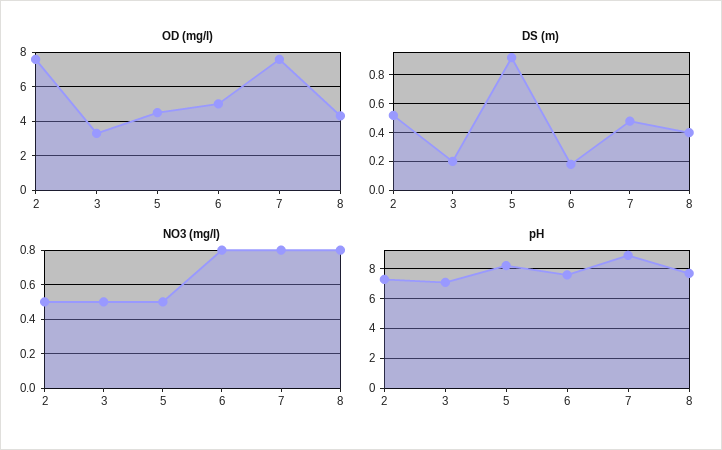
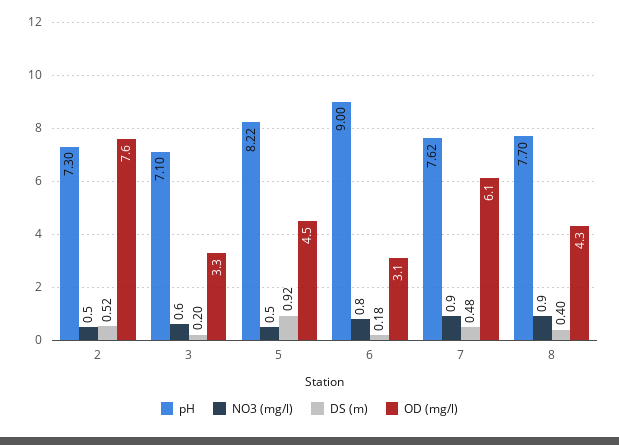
OD (mg/l), 6: 5 -> 3.1
OD (mg/l), 7: 7.5 -> 6.1
NO3 (mg/l), 3: 0.5 -> 0.6
NO3 (mg/l), 7: 0.8 -> 0.9
NO3 (mg/l), 8: 0.8 -> 0.9
pH, 6: 7.5 -> 9
pH, 7: 9 -> 7.62

